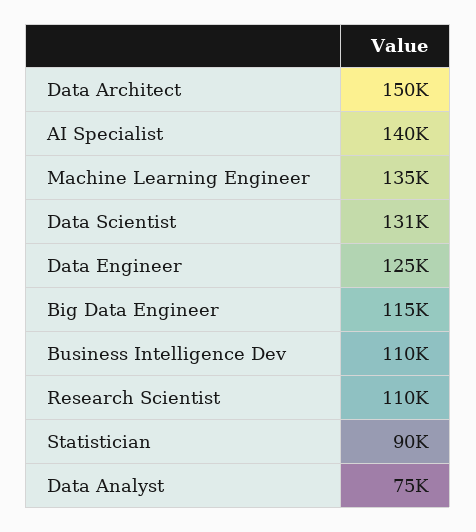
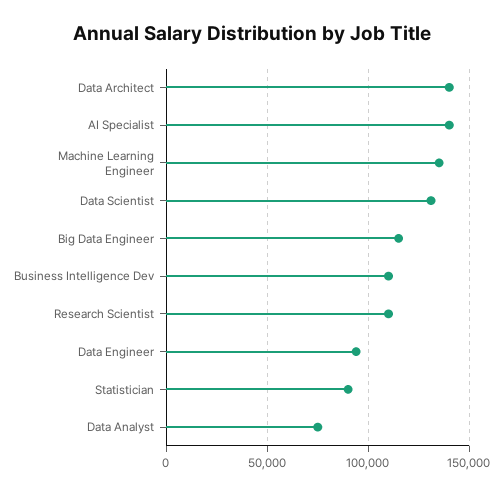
Data Architect: 150000 -> 140000
Data Engineer: 125000 -> 95000

